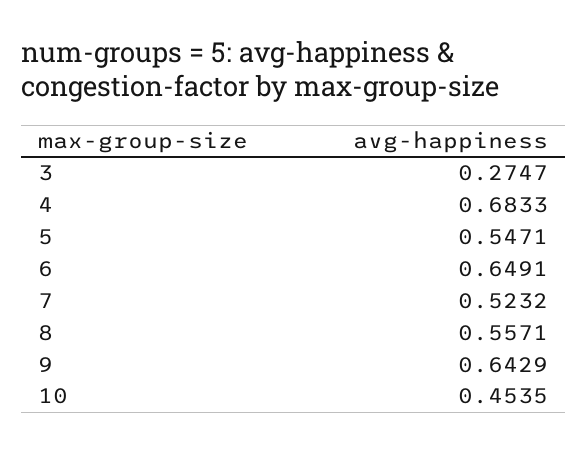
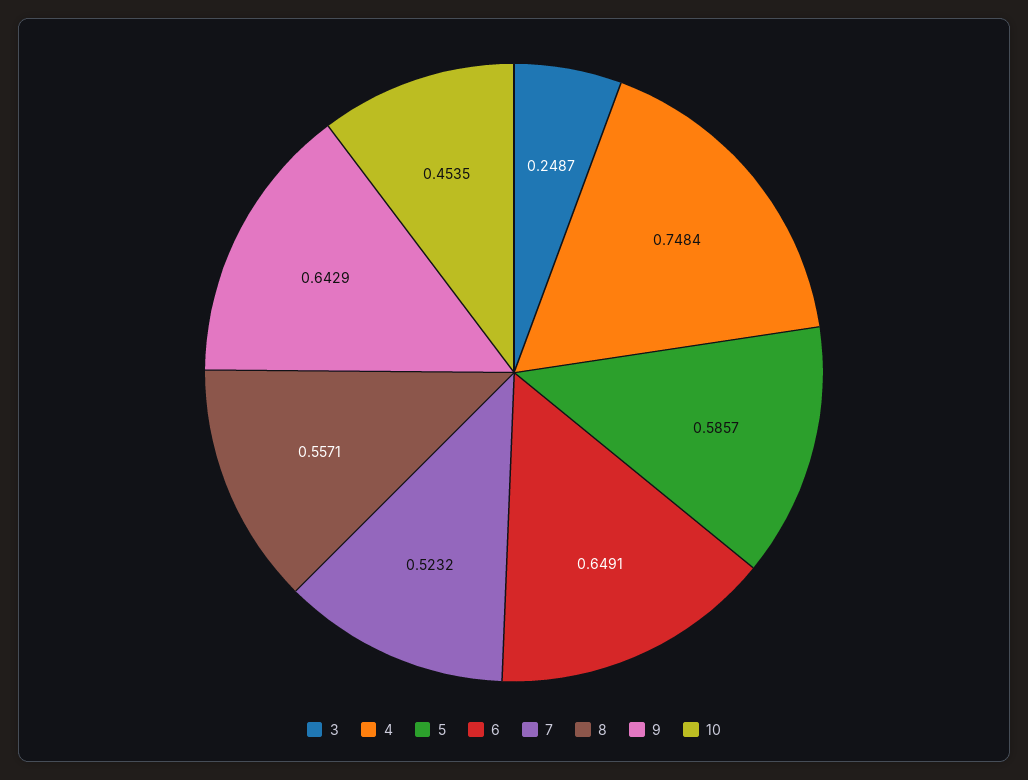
3: 0.2747 -> 0.2487
4: 0.6833 -> 0.7484
5: 0.5471 -> 0.5857

